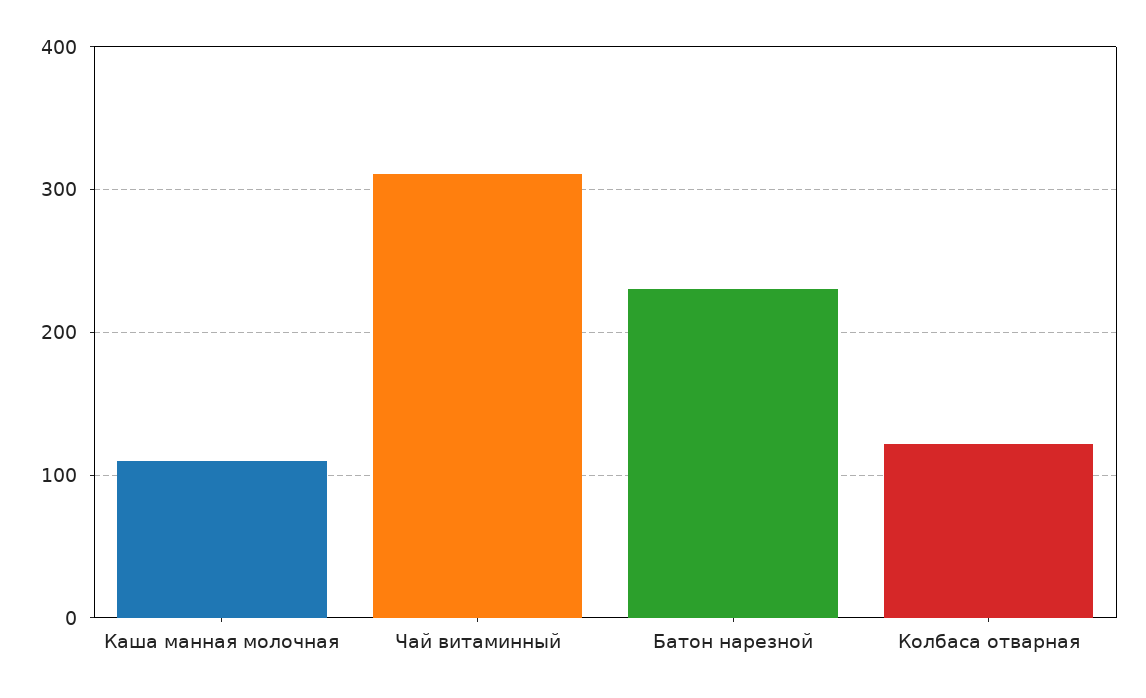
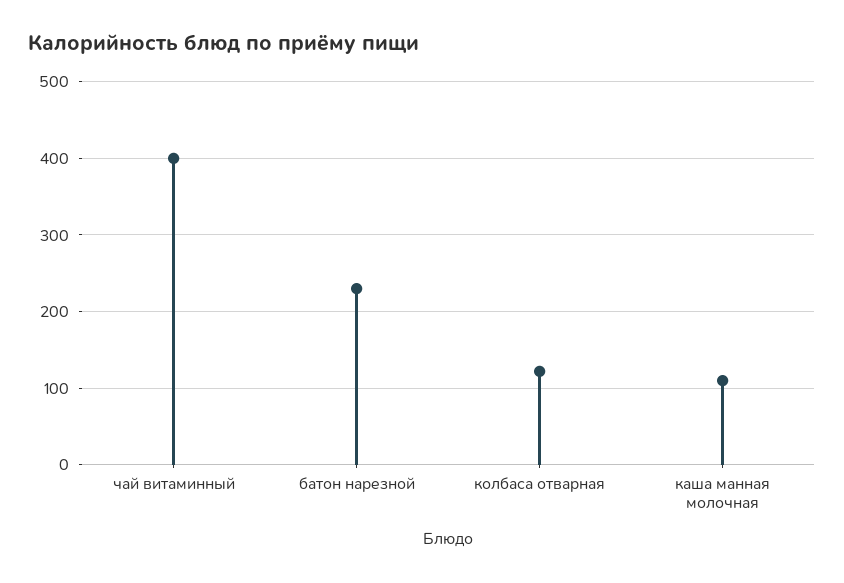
Чай витаминный: 310 -> 400

